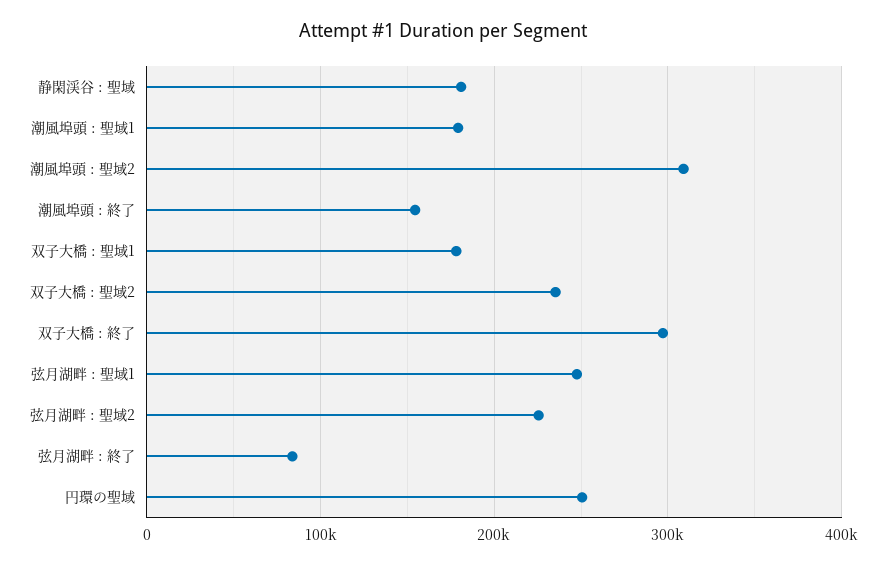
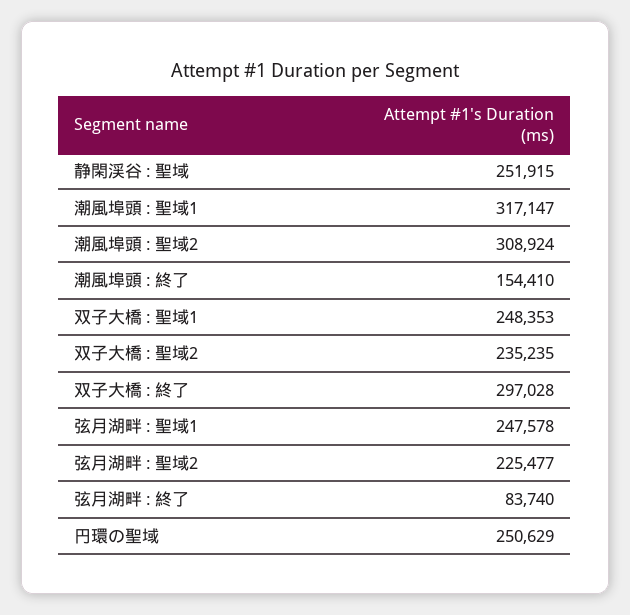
静閑渓谷 : 聖域: 180000 -> 251915
潮風埠頭 : 聖域1: 180000 -> 317147
双子大橋 : 聖域1: 180000 -> 248353

